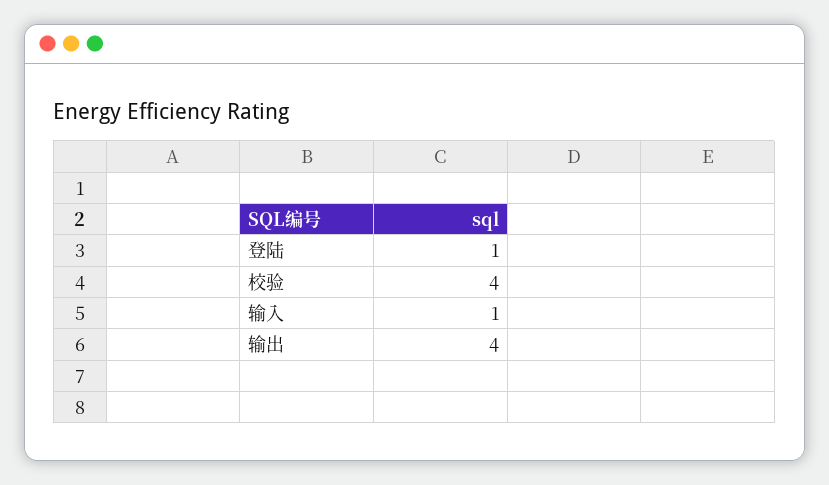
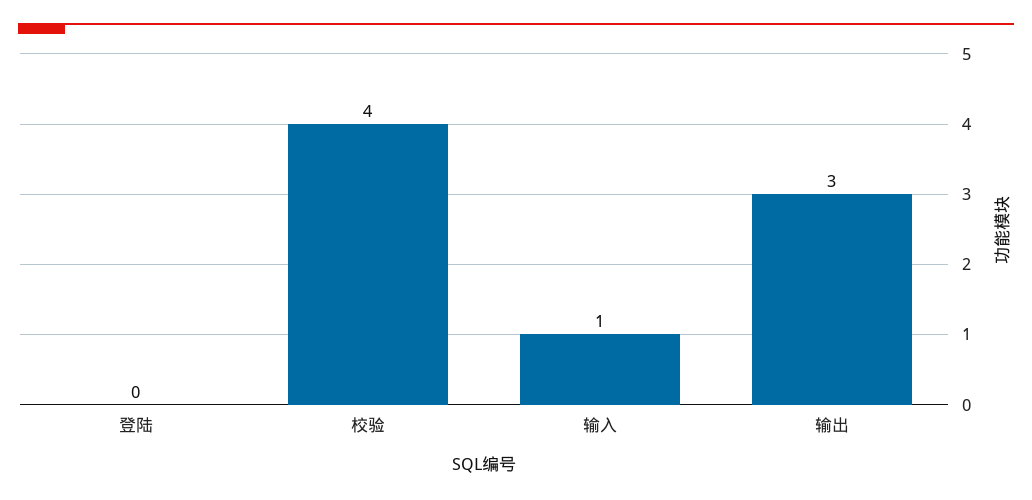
登陆: 1 -> 0
输出: 4 -> 3

